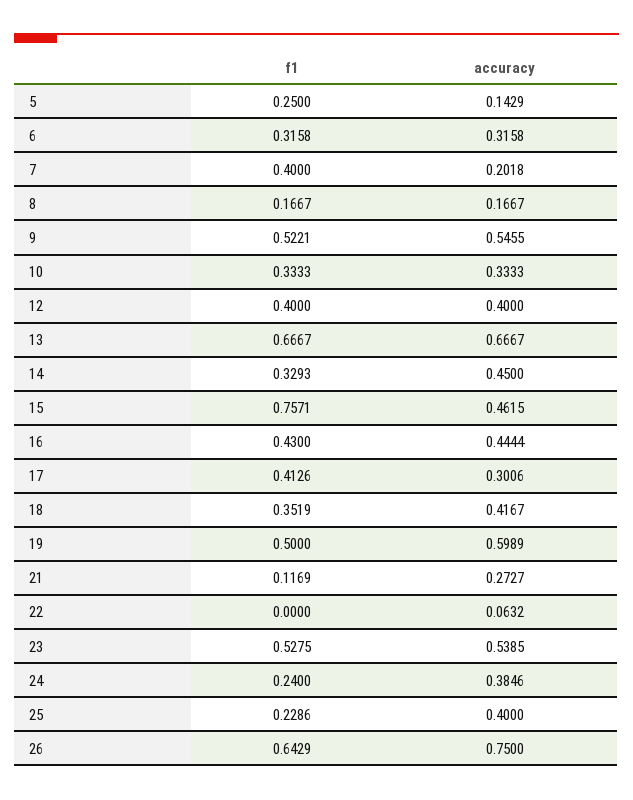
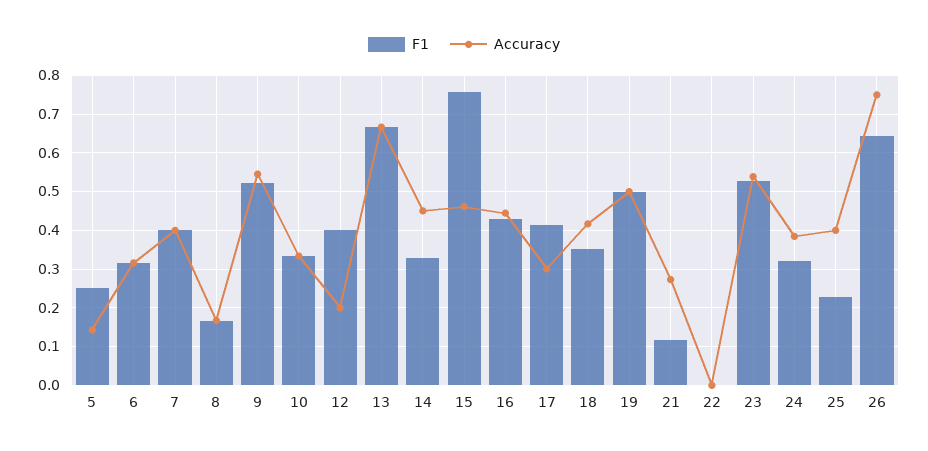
accuracy, 7: 0.2018 -> 0.4
accuracy, 12: 0.4 -> 0.2
accuracy, 19: 0.5989 -> 0.5
accuracy, 22: 0.0632 -> 0
f1, 24: 0.24 -> 0.32

